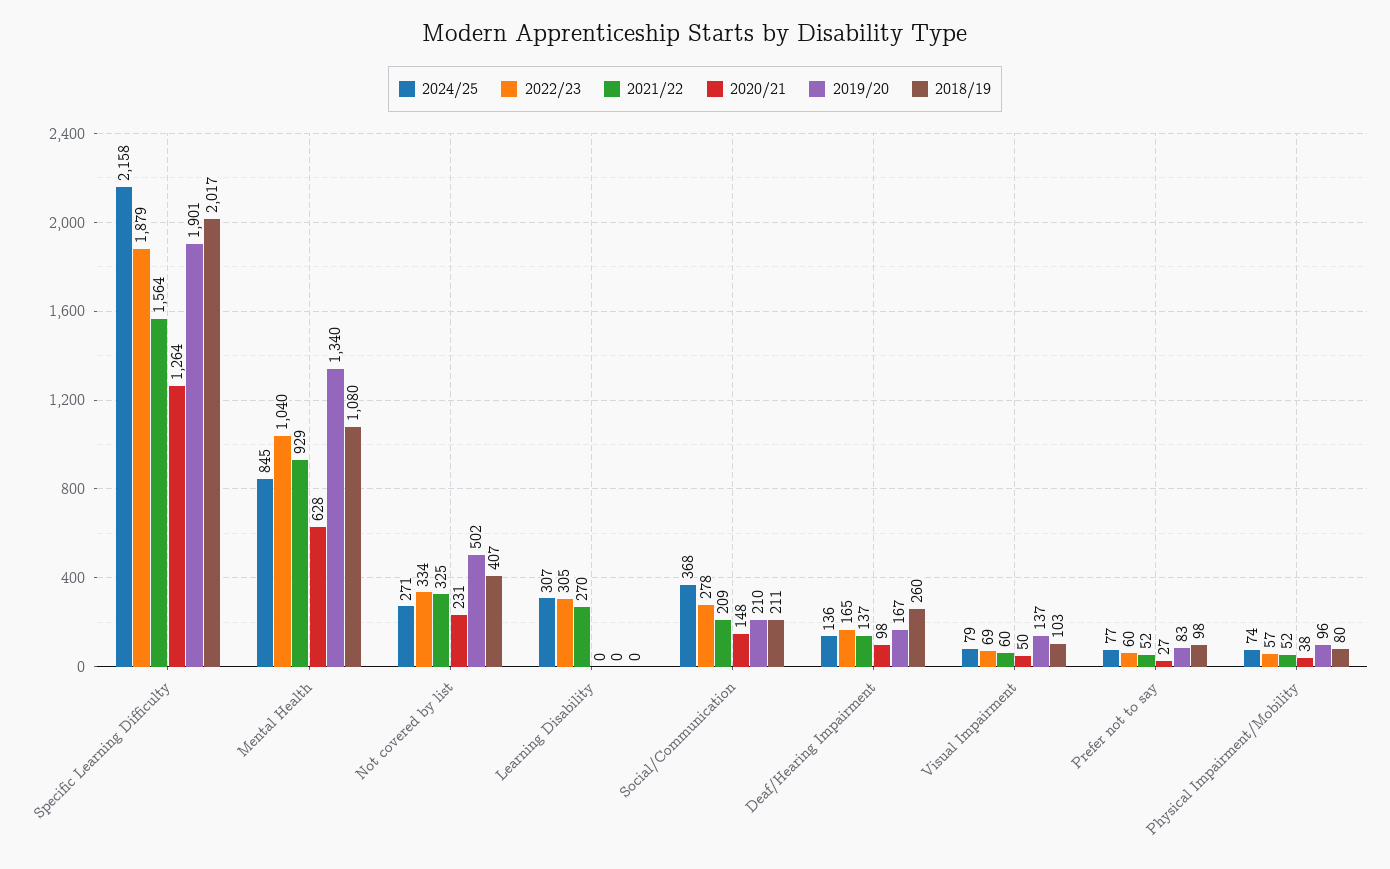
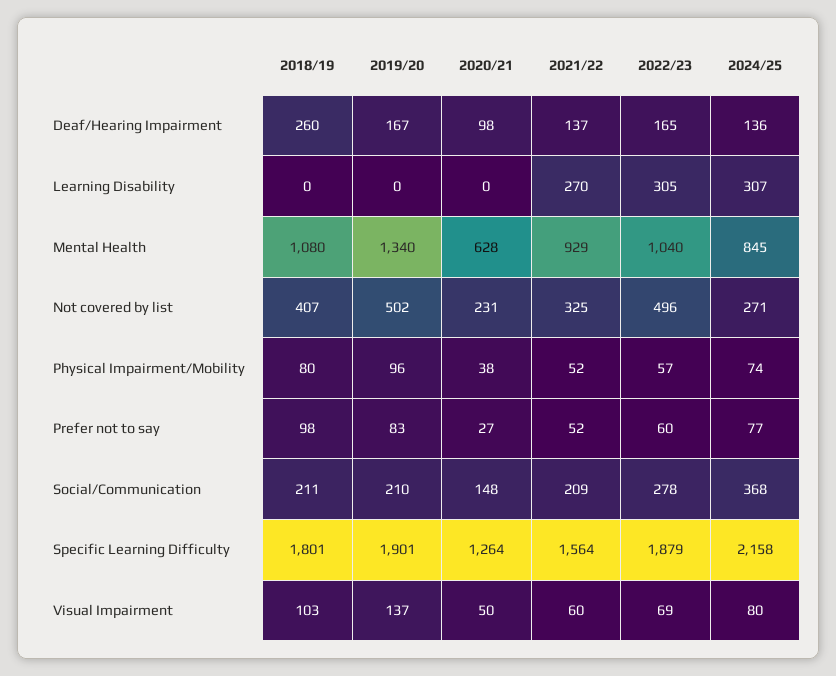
2018/19, Specific Learning Difficulty: 2017 -> 1801
2022/23, Not covered by list: 334 -> 496
2024/25, Visual Impairment: 79 -> 80

